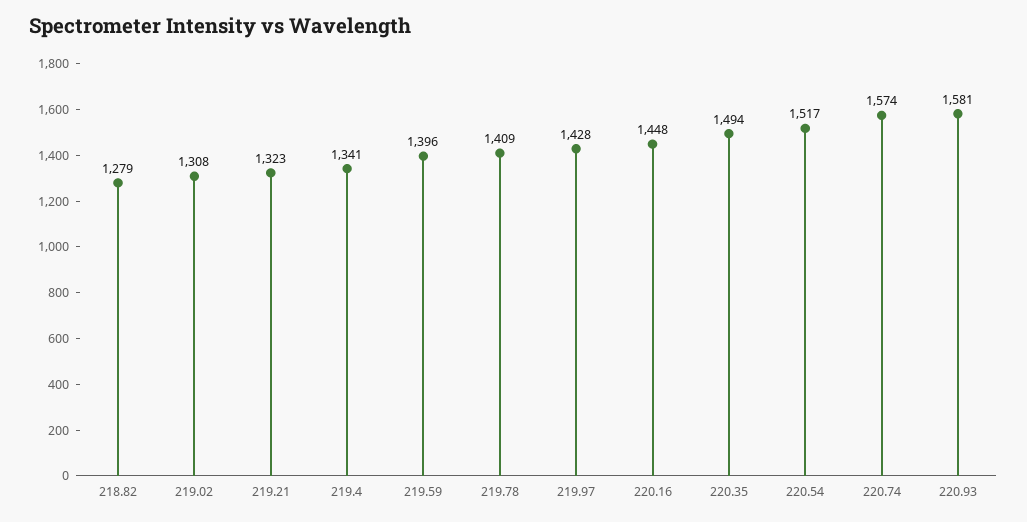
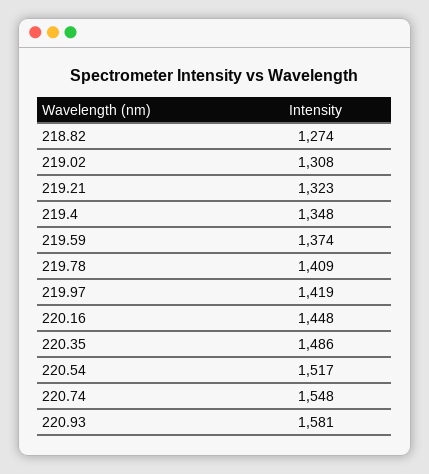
218.82: 1279 -> 1274
219.4: 1341 -> 1348
219.59: 1396 -> 1374
219.97: 1428 -> 1419
220.35: 1494 -> 1486
220.74: 1574 -> 1548

